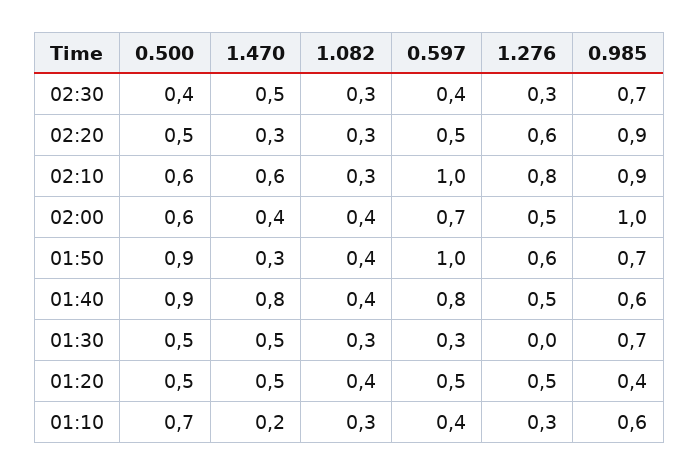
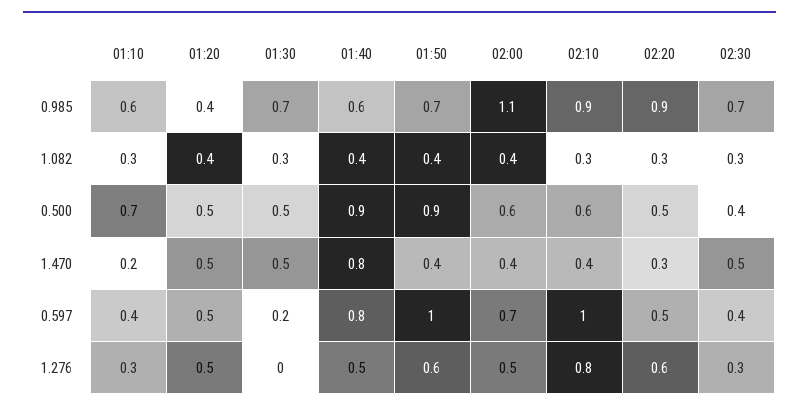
1.470, 02:10: 0.6 -> 0.4
0.985, 02:00: 1 -> 1.1
1.470, 01:50: 0.3 -> 0.4
0.597, 01:30: 0.3 -> 0.2

